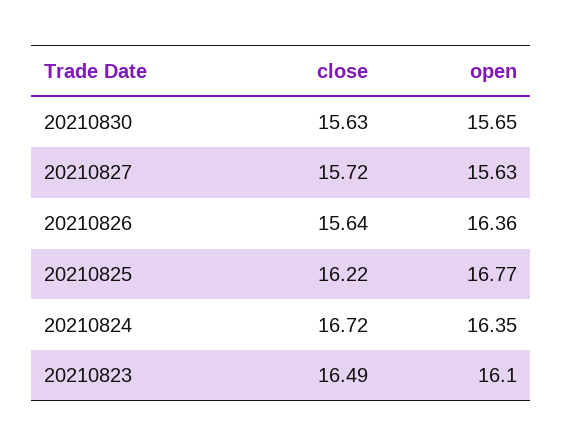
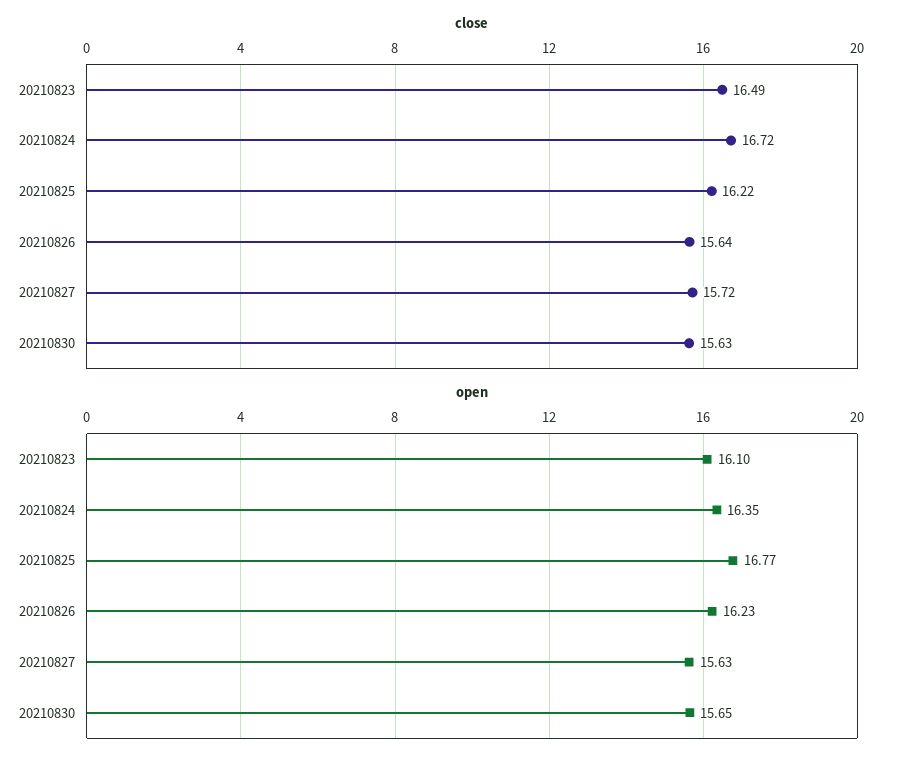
open, 20210826: 16.36 -> 16.23

